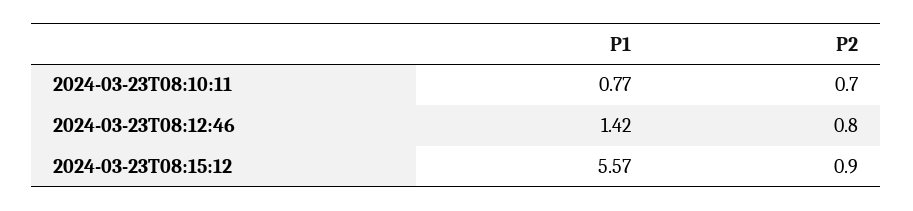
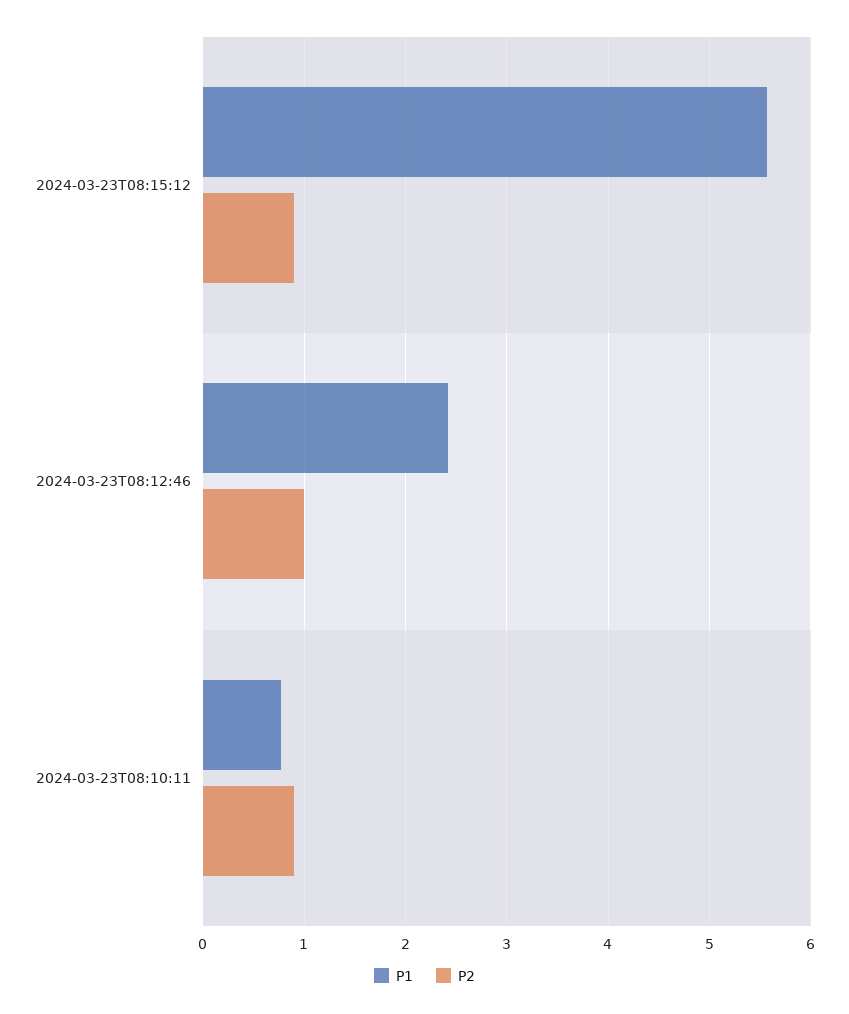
P2, 2024-03-23T08:10:11: 0.7 -> 0.9
P1, 2024-03-23T08:12:46: 1.42 -> 2.4
P2, 2024-03-23T08:12:46: 0.8 -> 1

